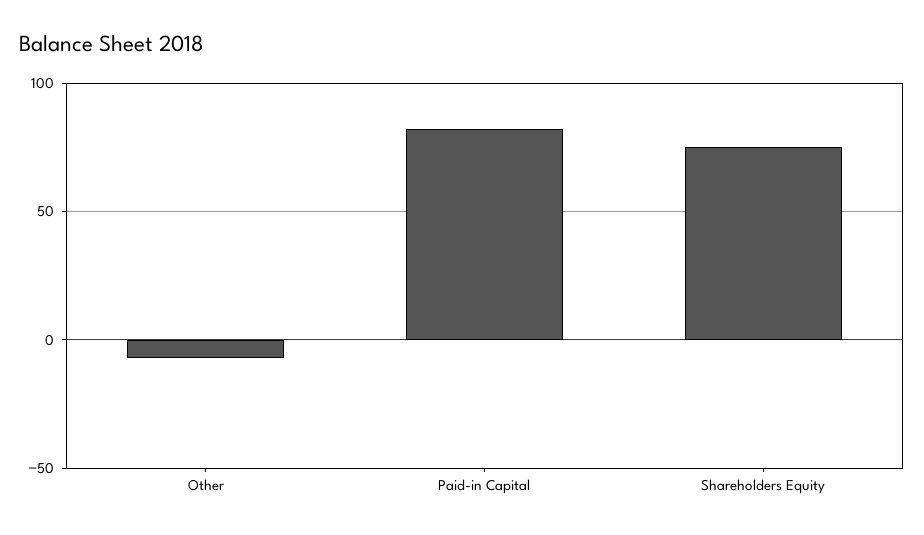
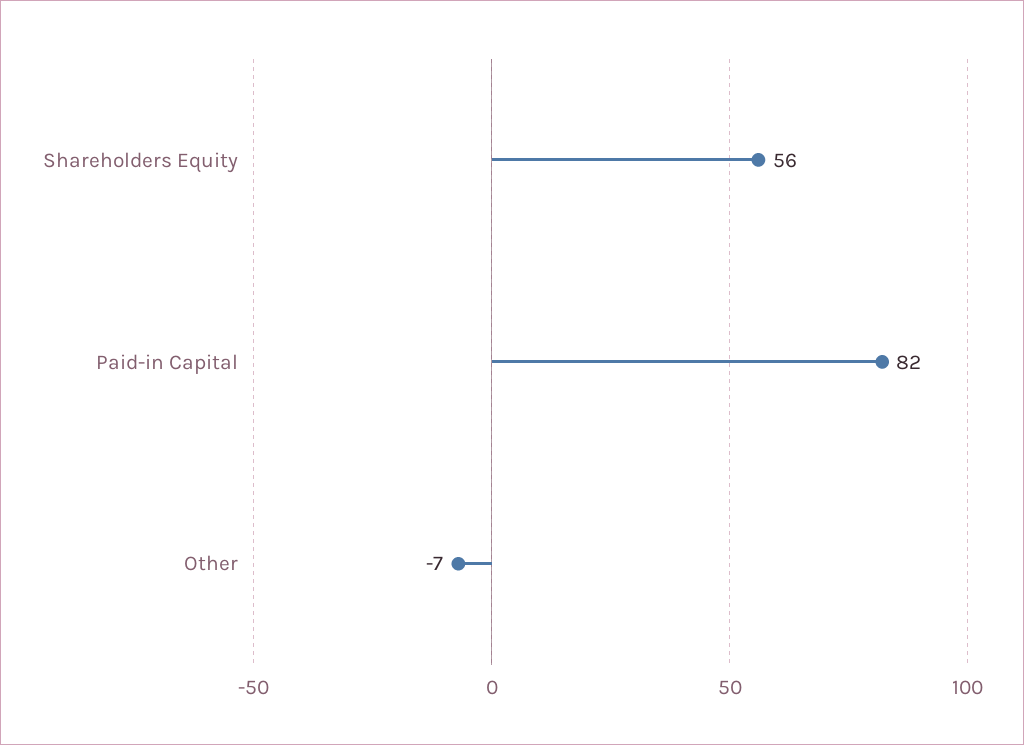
Shareholders Equity: 75 -> 56

